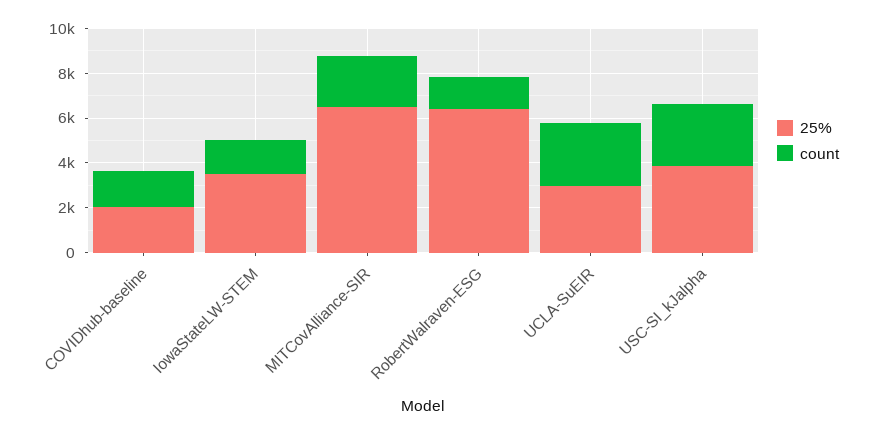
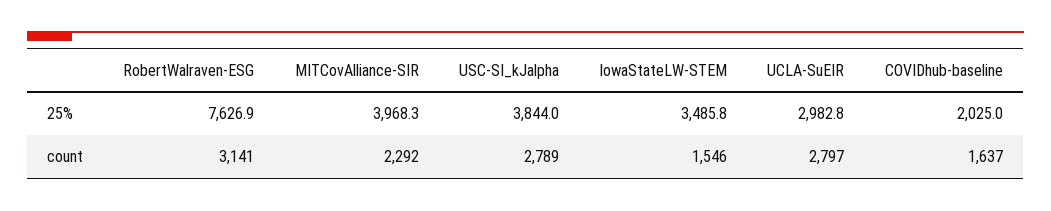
25%, MITCovAlliance-SIR: 6500 -> 3968.3
25%, RobertWalraven-ESG: 6500 -> 7626.9
count, RobertWalraven-ESG: 1500 -> 3141

